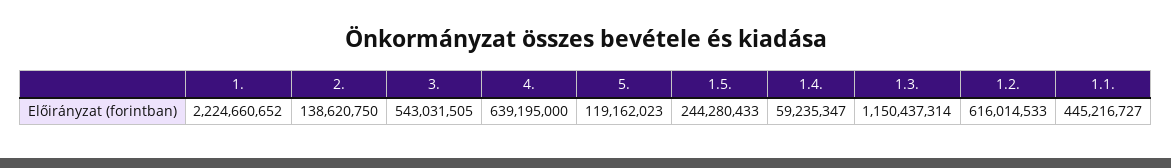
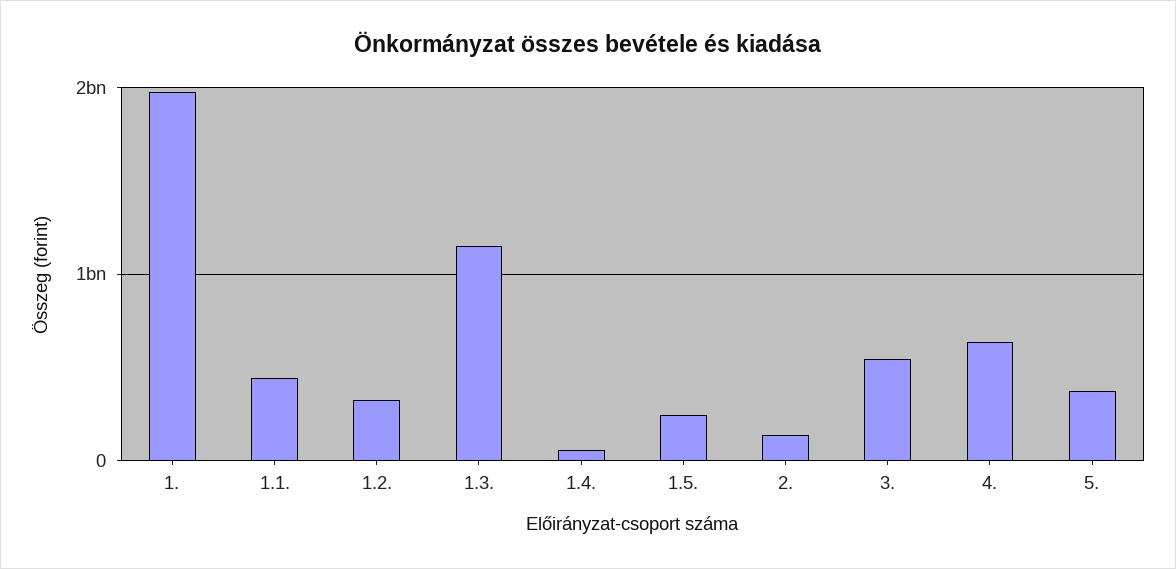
1.: 2224660652 -> 2000000000
5.: 119162023 -> 400000000
1.2.: 616014533 -> 300000000

